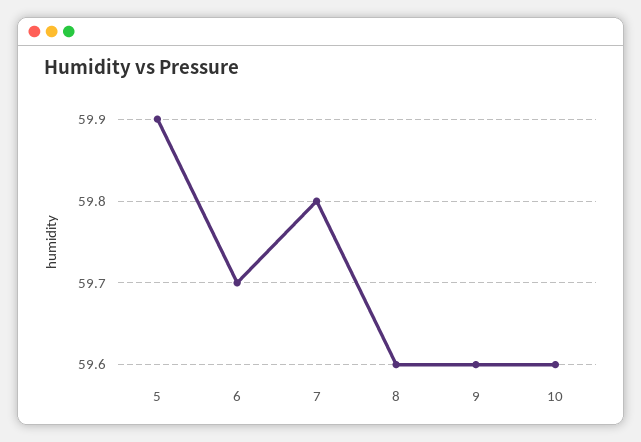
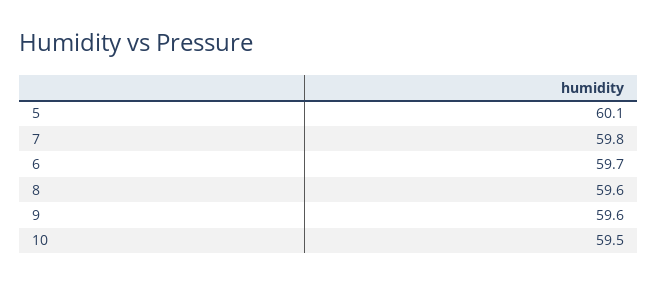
5: 59.9 -> 60.1
10: 59.6 -> 59.5

